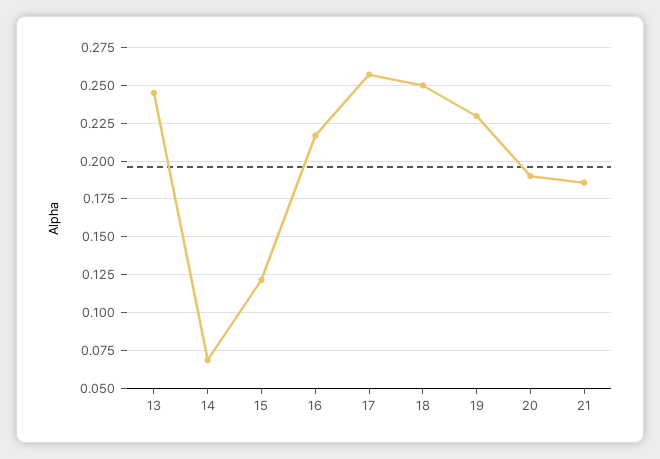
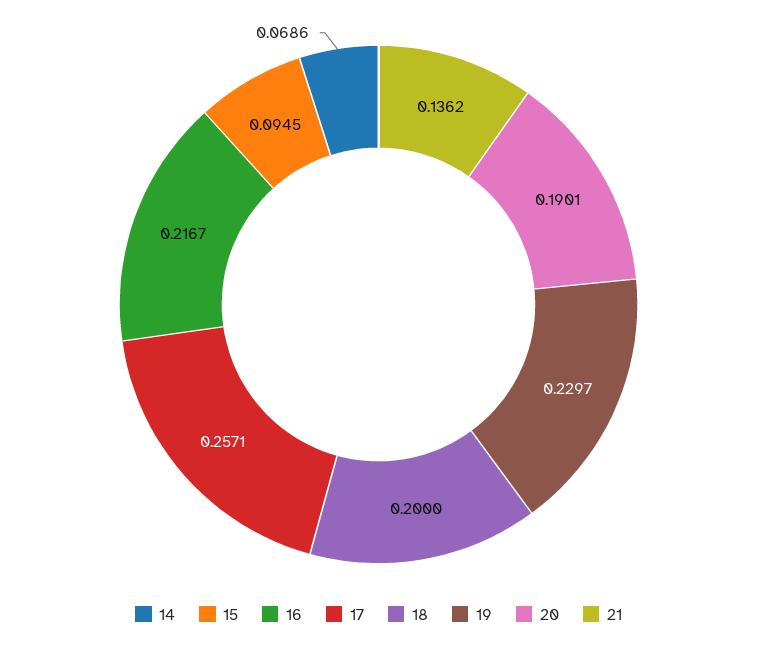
13: 0.245 -> none
15: 0.12 -> 0.0945
18: 0.25 -> 0.2
21: 0.185 -> 0.1362

